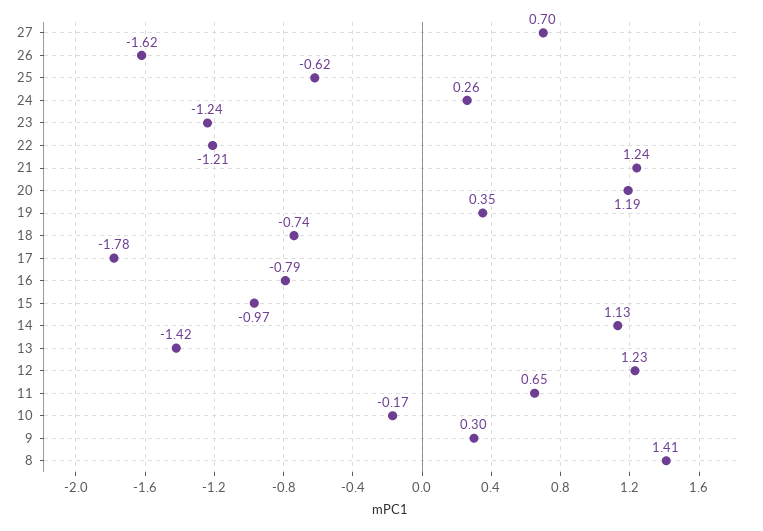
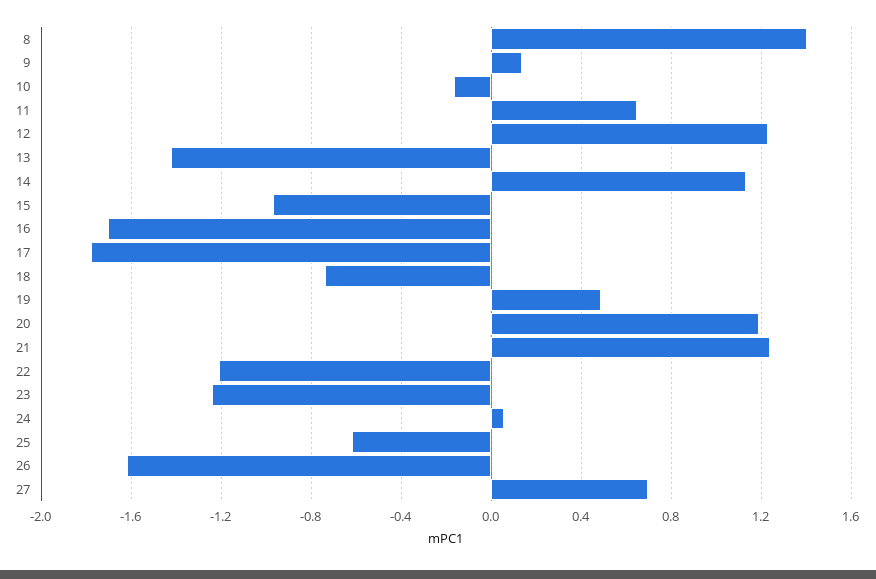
24: 0.26 -> 0.05
19: 0.35 -> 0.5
16: -0.79 -> -1.7
9: 0.3 -> 0.15

